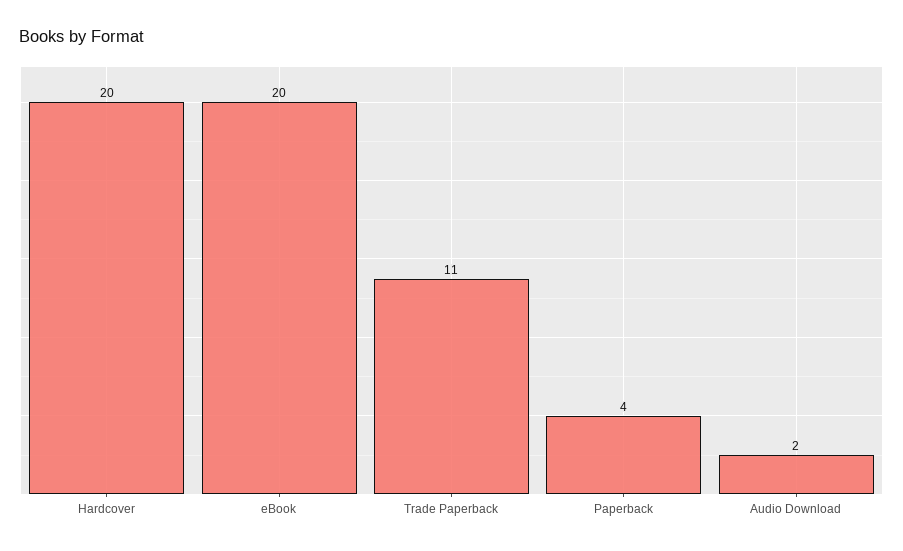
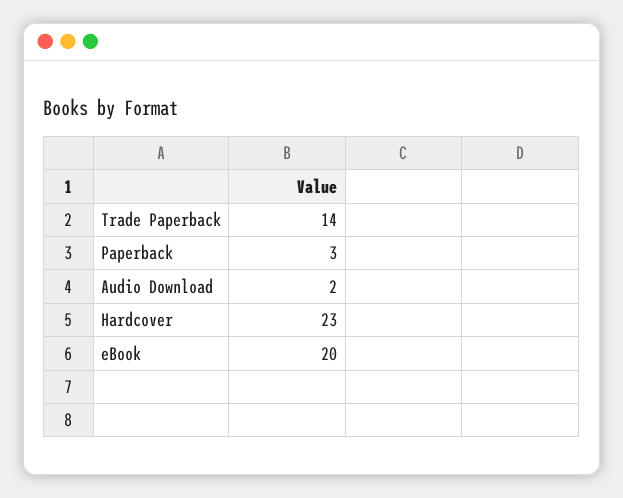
Hardcover: 20 -> 23
Trade Paperback: 11 -> 14
Paperback: 4 -> 3

